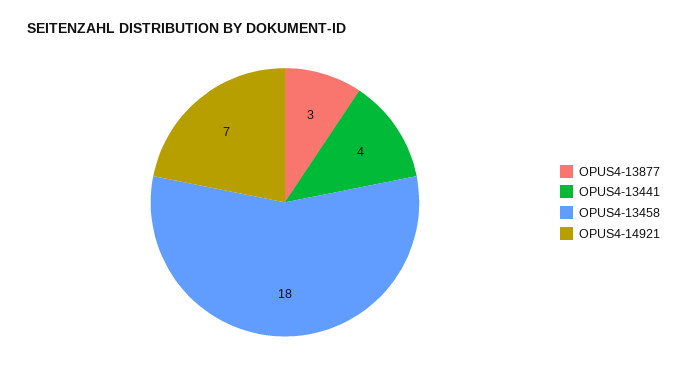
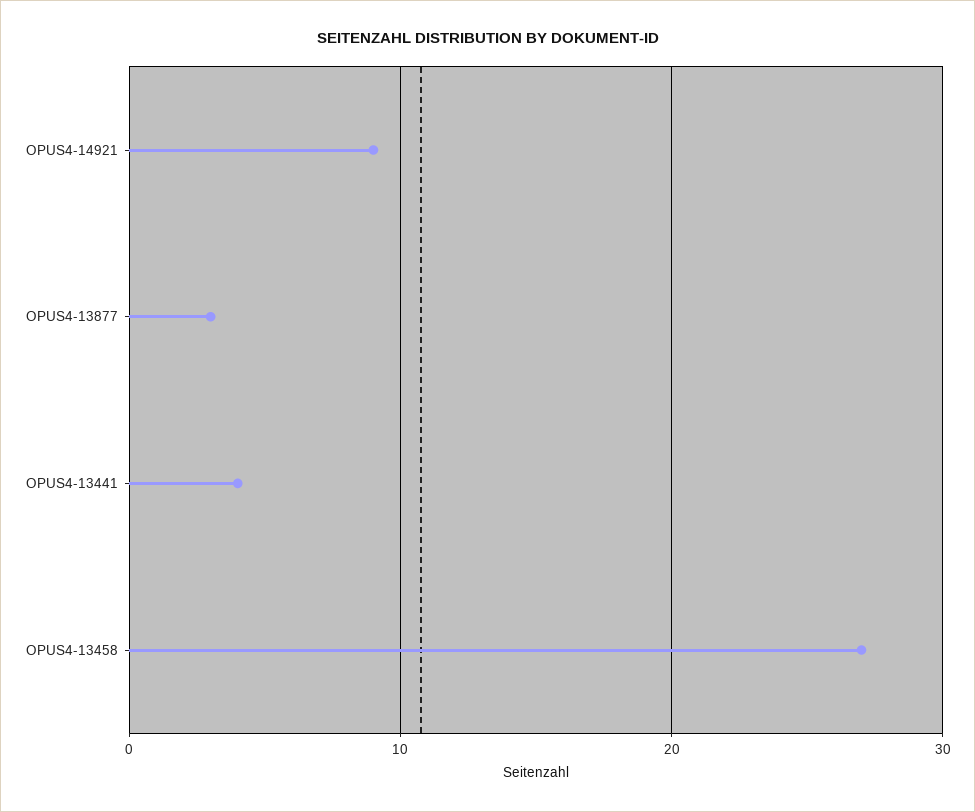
OPUS4-13458: 18 -> 27
OPUS4-14921: 7 -> 9

